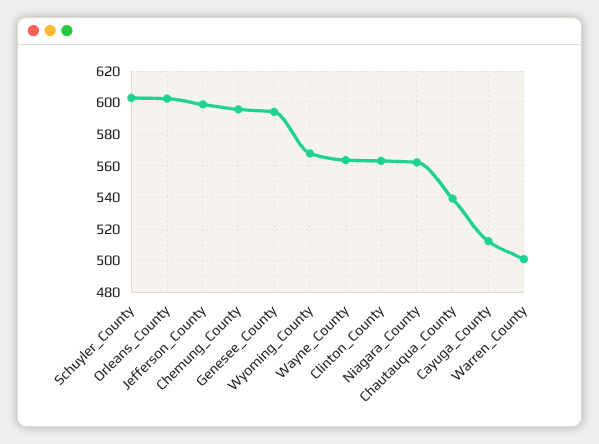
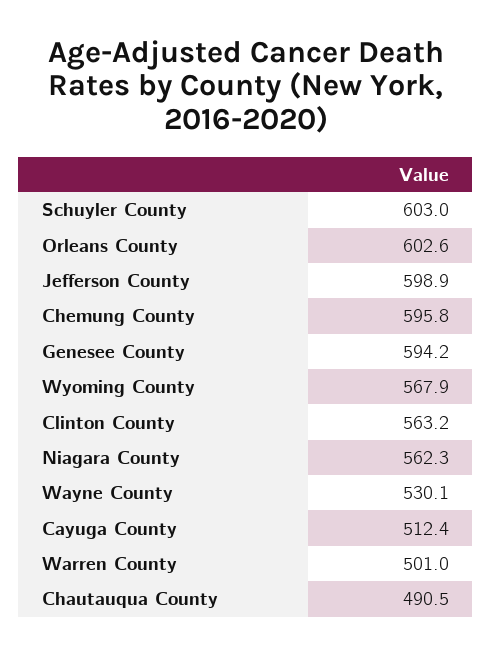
Wayne_County: 565 -> 530.1
Chautauqua_County: 540 -> 490.5

